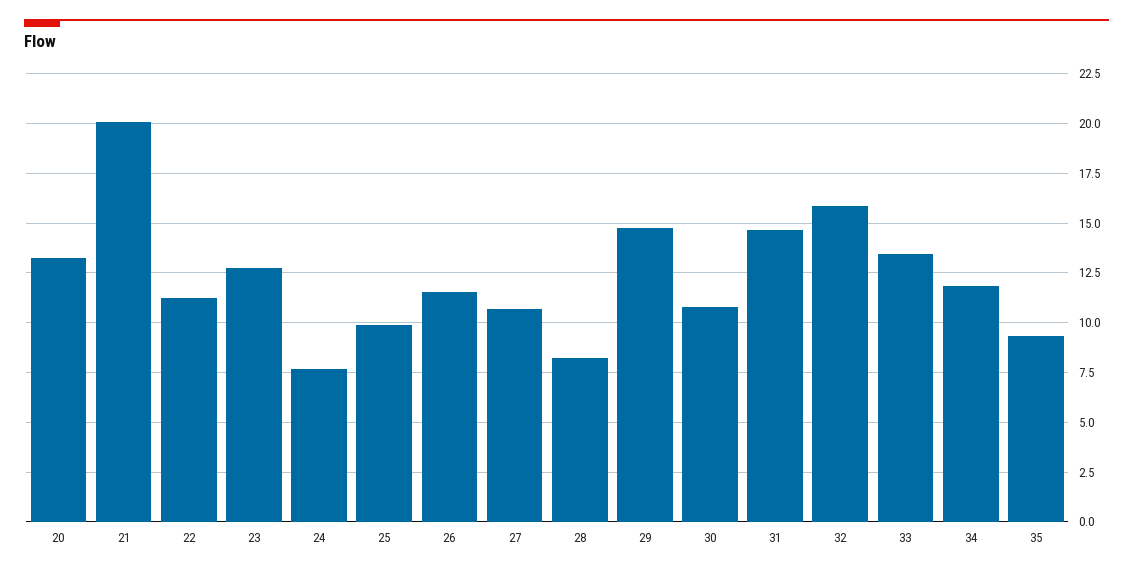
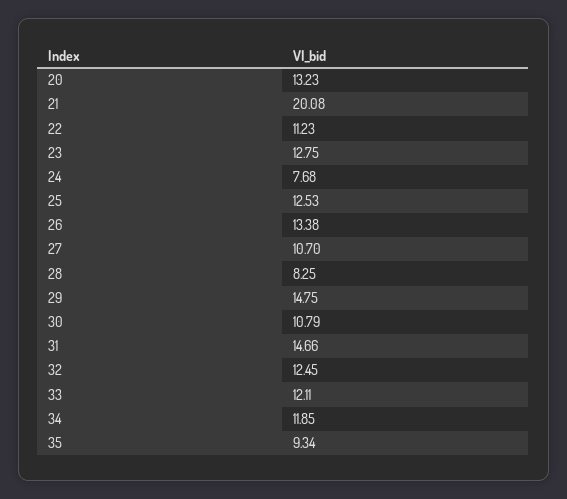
25: 10 -> 12.53
26: 11.5 -> 13.38
32: 16 -> 12.45
33: 13.5 -> 12.11

